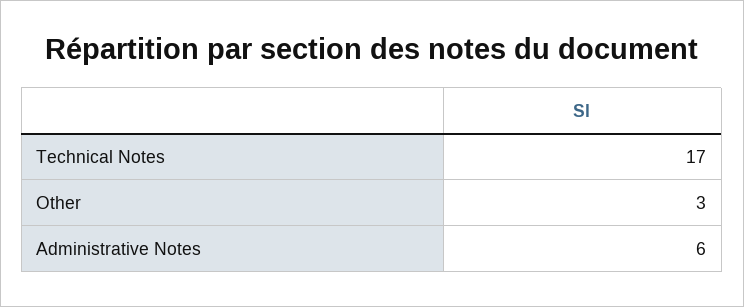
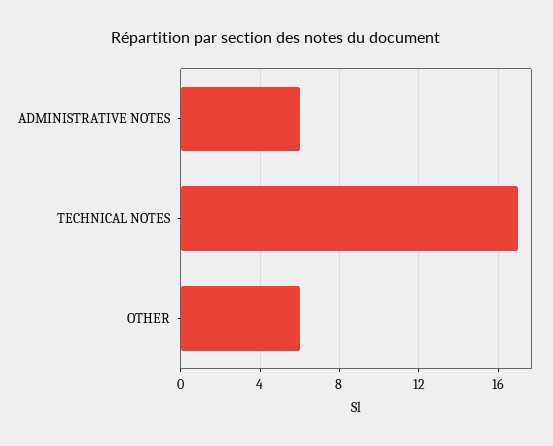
Other: 3 -> 6

